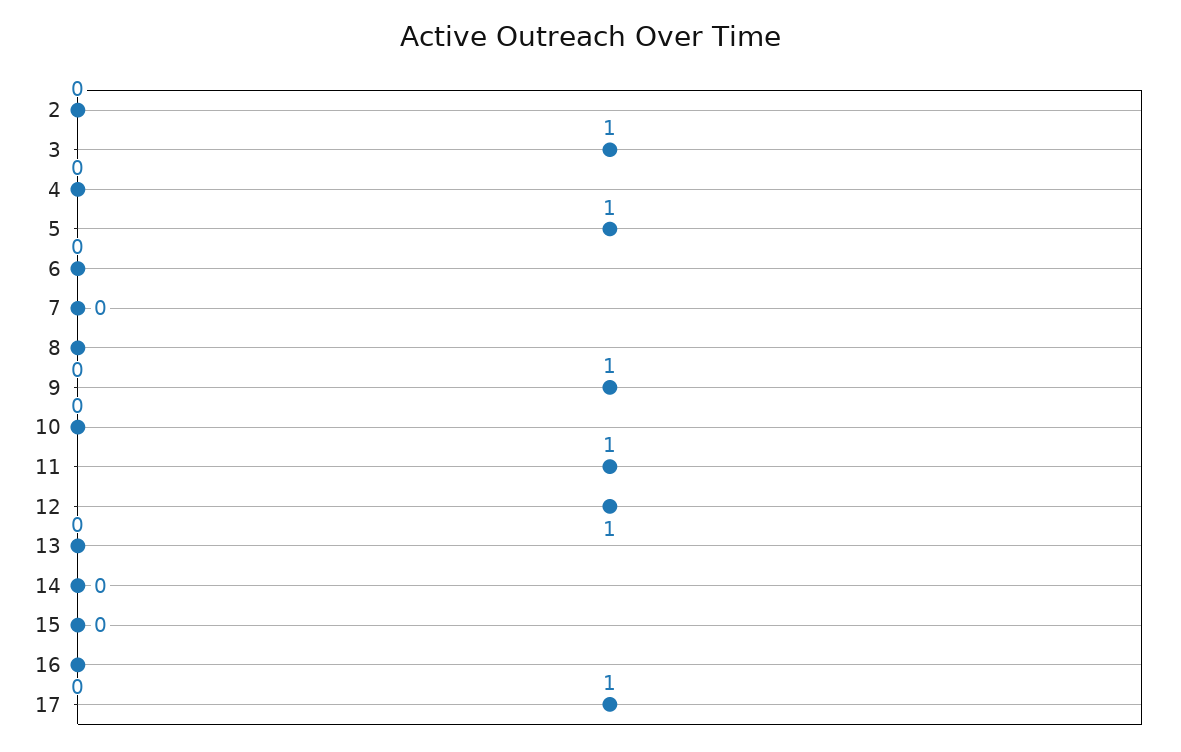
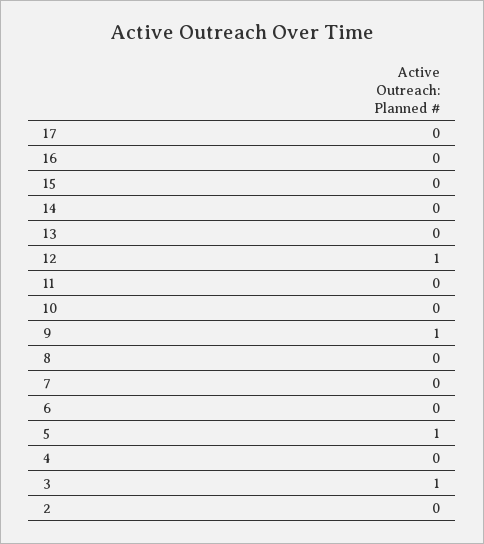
11: 1 -> 0
17: 1 -> 0

